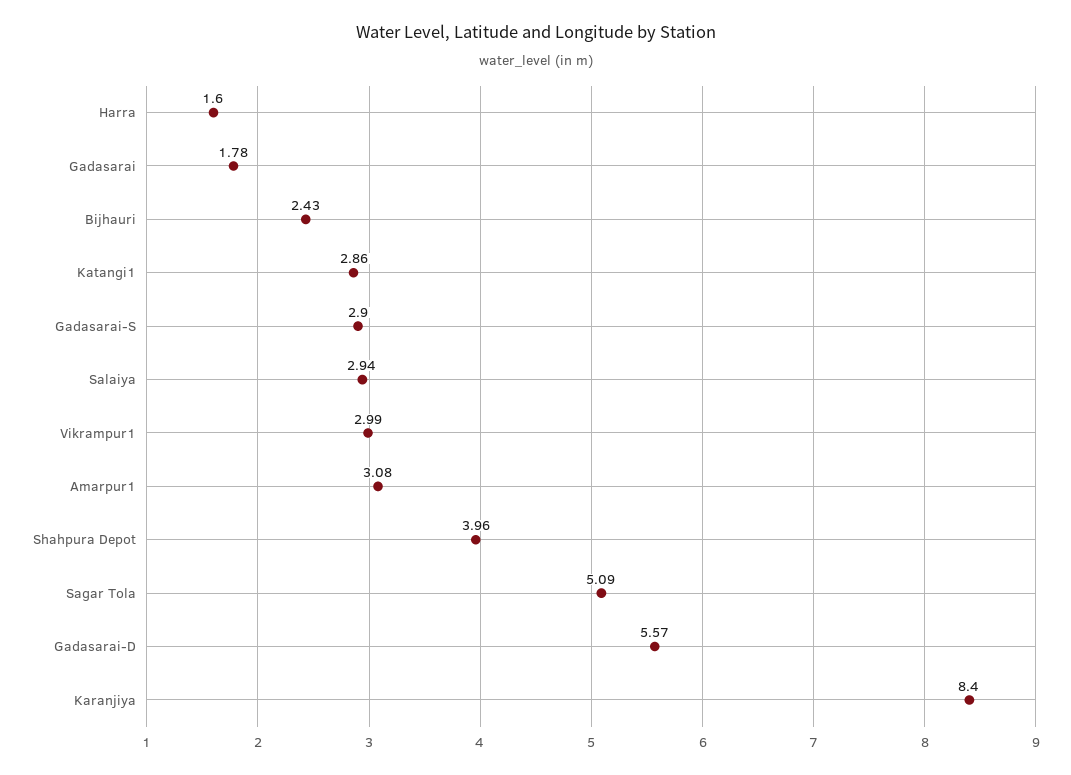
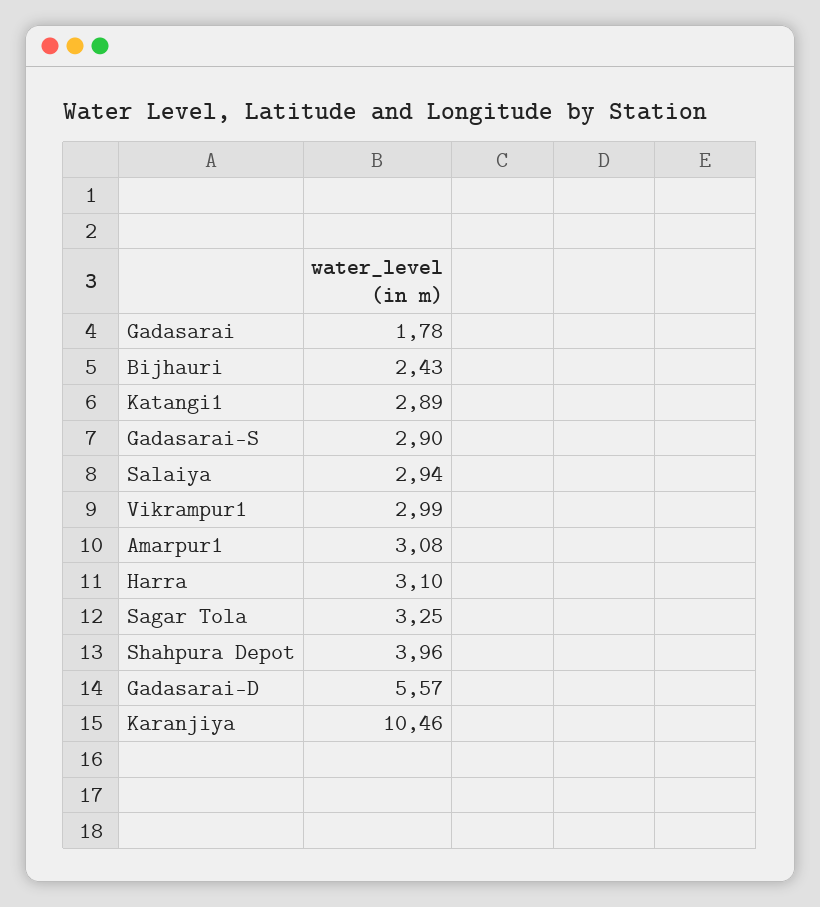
Harra: 1.6 -> 3.1
Katangi1: 2.86 -> 2.89
Sagar Tola: 5.09 -> 3.25
Karanjiya: 8.4 -> 10.46

